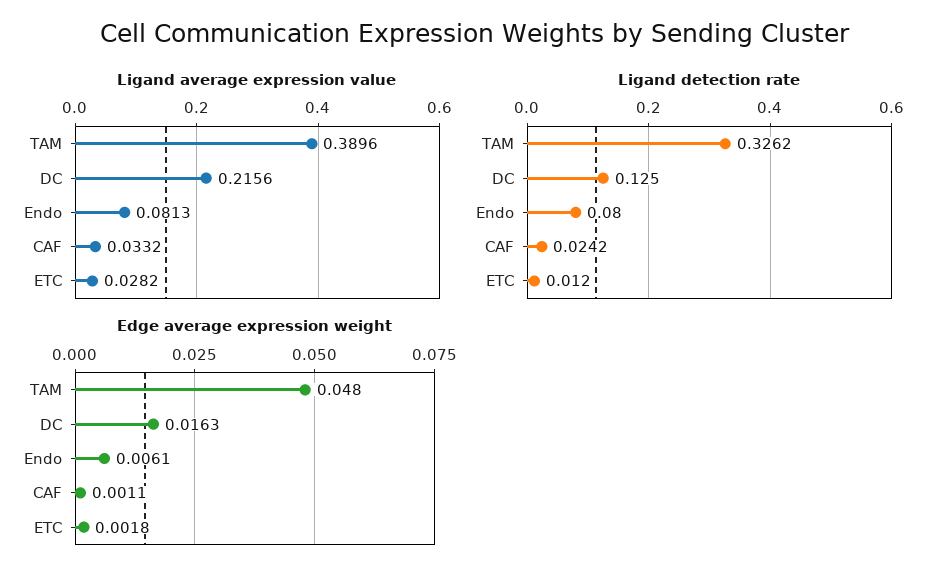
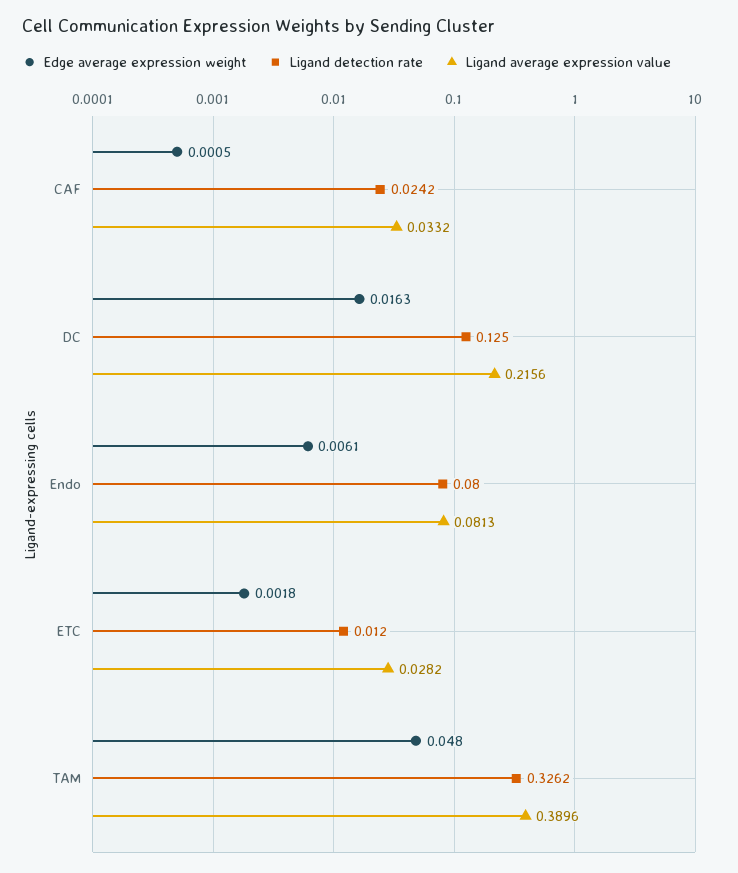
Edge average expression weight, CAF: 0.0011 -> 0.0005

